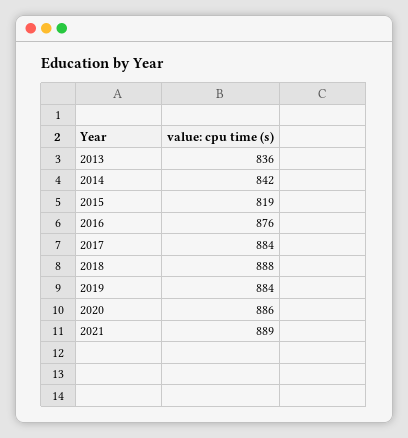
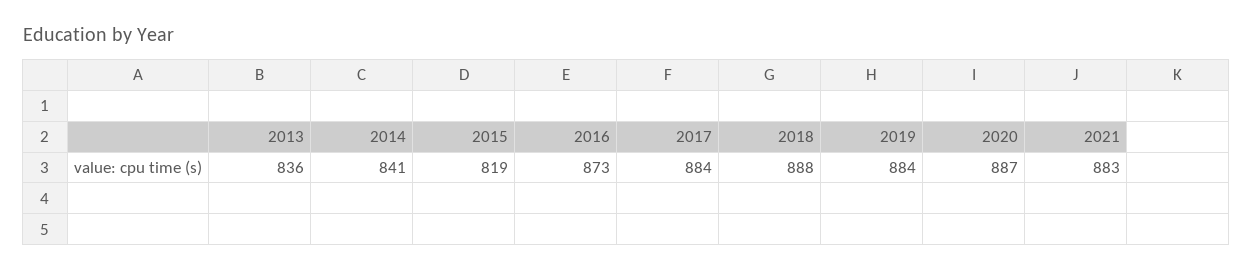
2014: 842 -> 841
2016: 876 -> 873
2020: 886 -> 887
2021: 889 -> 883

